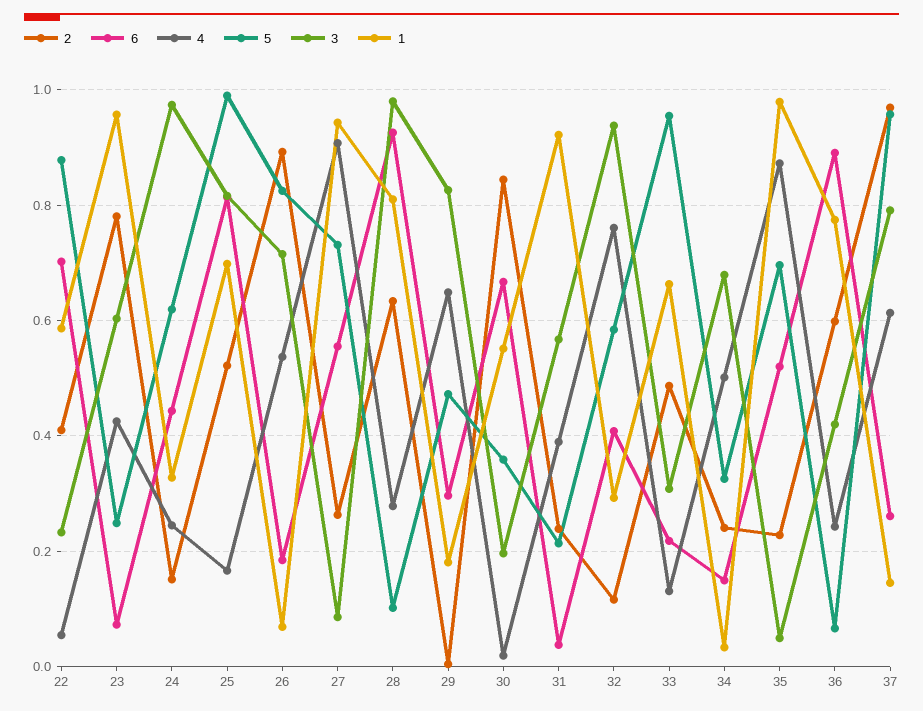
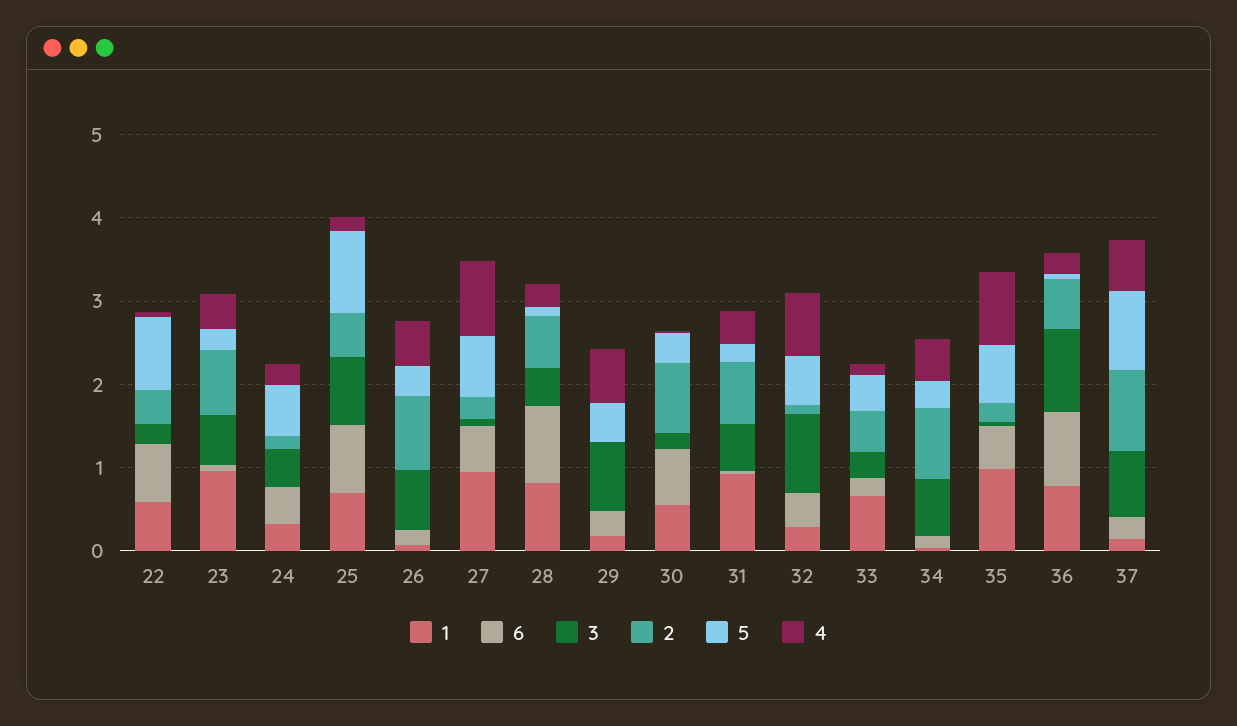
3, 24: 0.98 -> 0.4
5, 26: 0.82 -> 0.4
3, 28: 0.98 -> 0.4
2, 31: 0.24 -> 0.8
5, 33: 0.96 -> 0.4
2, 34: 0.24 -> 0.8
3, 36: 0.42 -> 1

